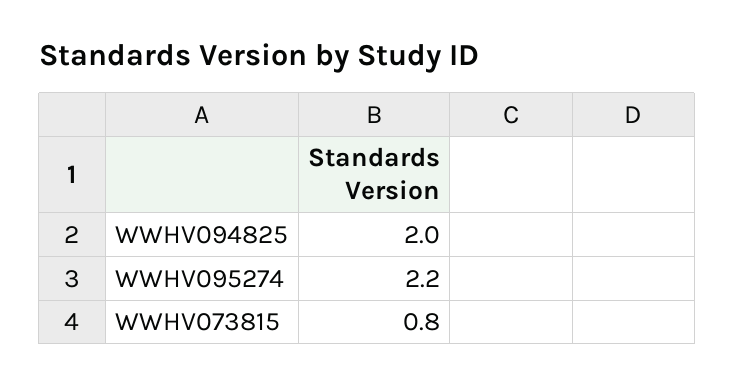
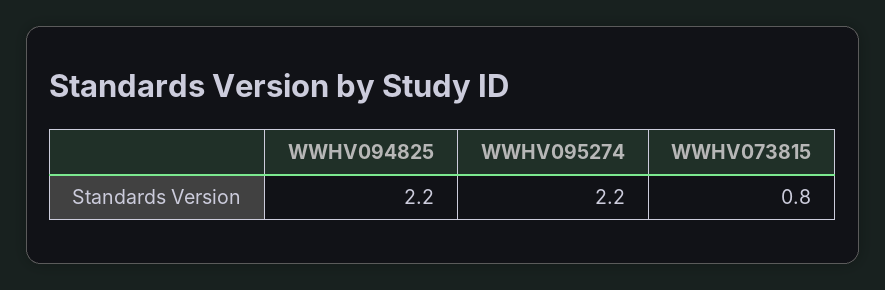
WWHV094825: 2 -> 2.2

